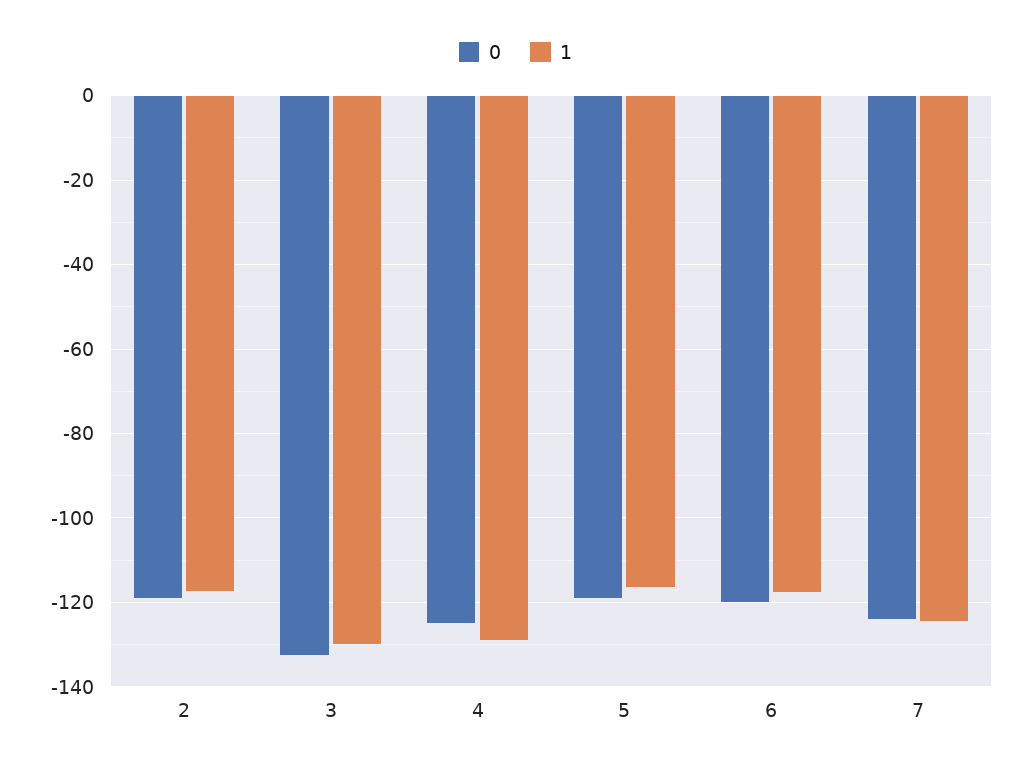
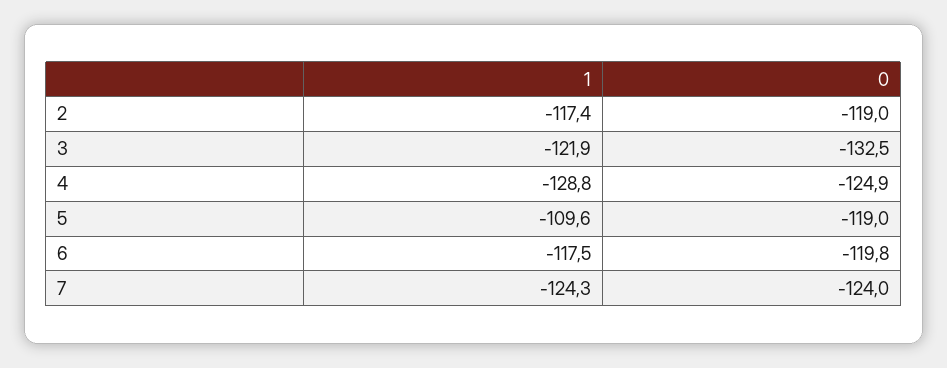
1, 3: -130 -> -121.9
1, 5: -116 -> -109.6

